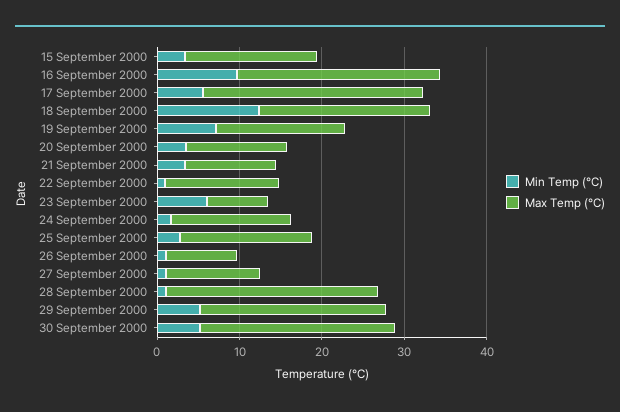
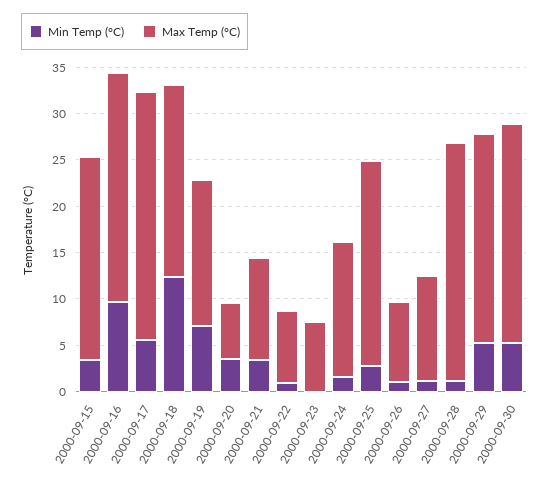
Max Temp (°C), 15 September 2000: 16 -> 22
Max Temp (°C), 20 September 2000: 12 -> 6
Max Temp (°C), 22 September 2000: 14 -> 8
Min Temp (°C), 23 September 2000: 6 -> 0
Max Temp (°C), 25 September 2000: 16 -> 22

